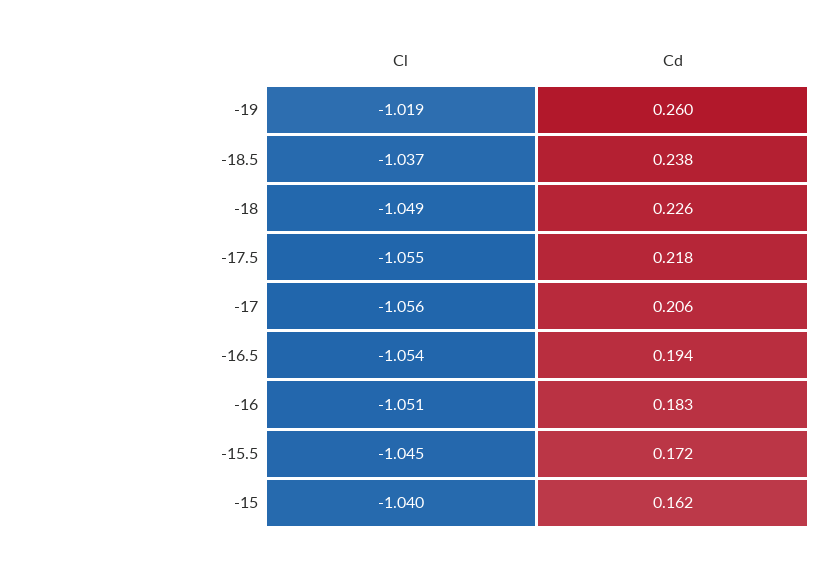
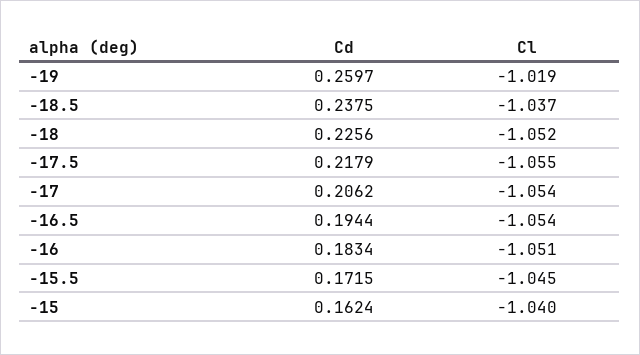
Cl, -18: -1.049 -> -1.052
Cl, -17: -1.056 -> -1.054

